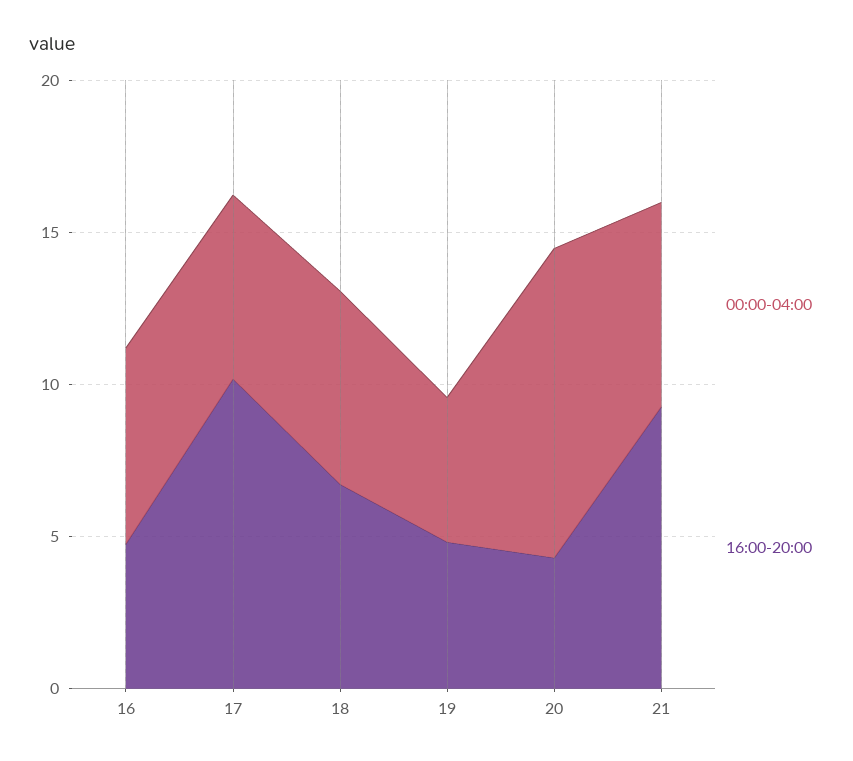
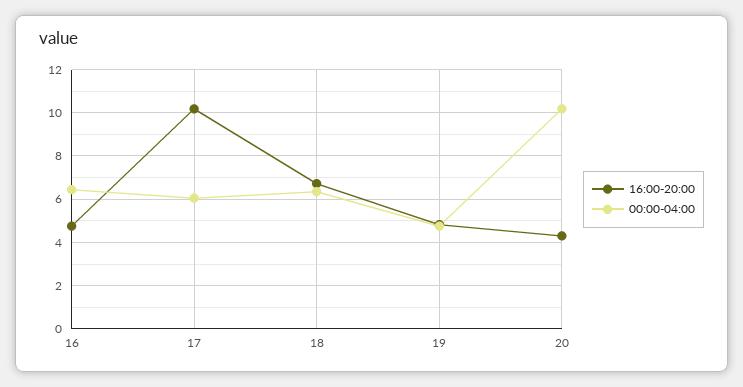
00:00-04:00, 21: 7 -> none
16:00-20:00, 21: 9 -> none

